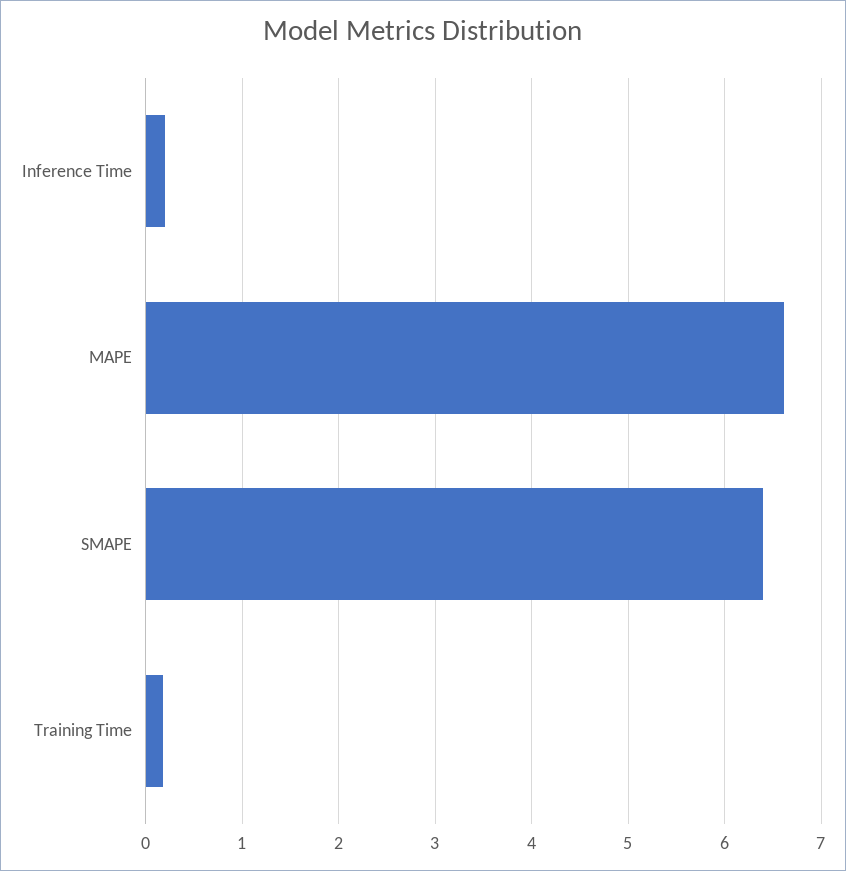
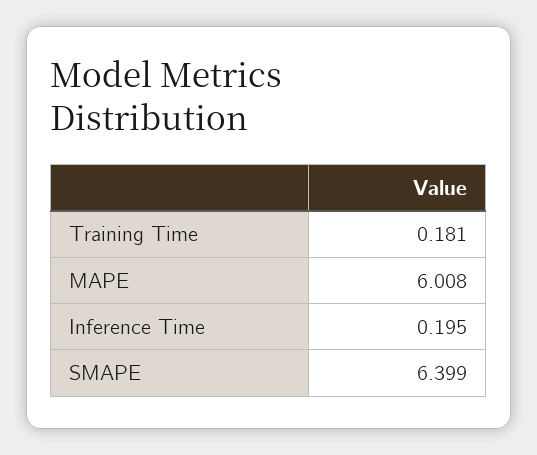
MAPE: 6.6 -> 6.008

